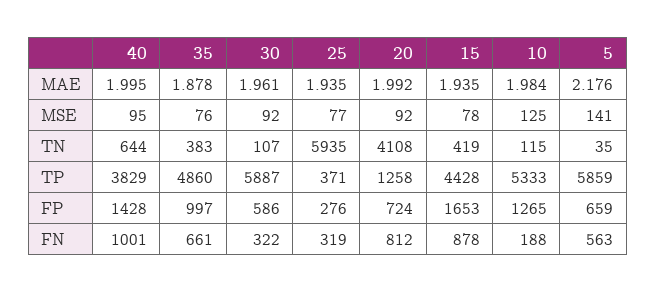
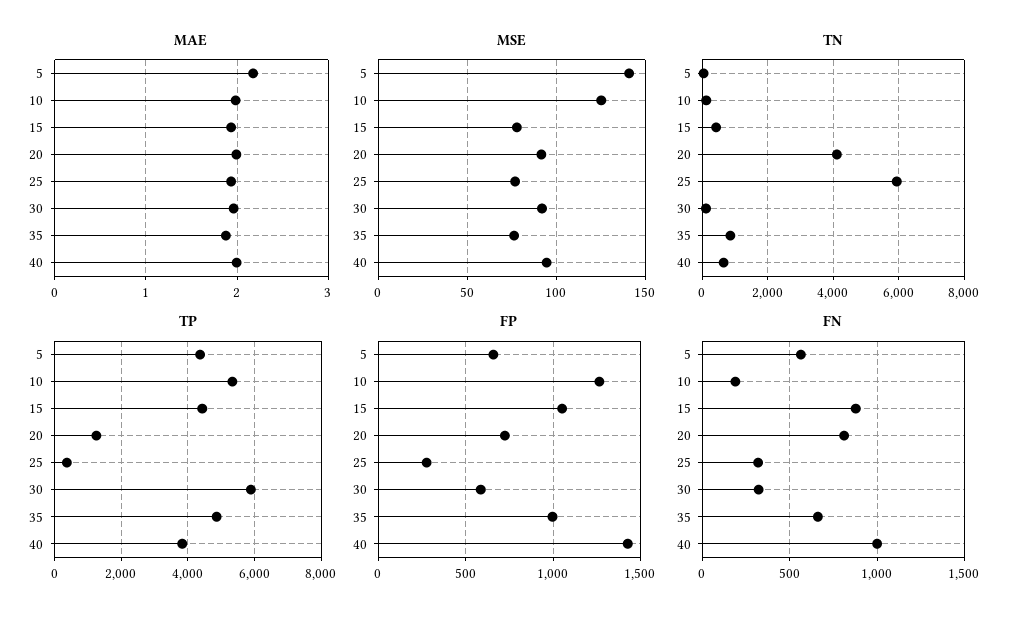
TN, 35: 383 -> 800
TP, 5: 5859 -> 4400
FP, 15: 1653 -> 1050

